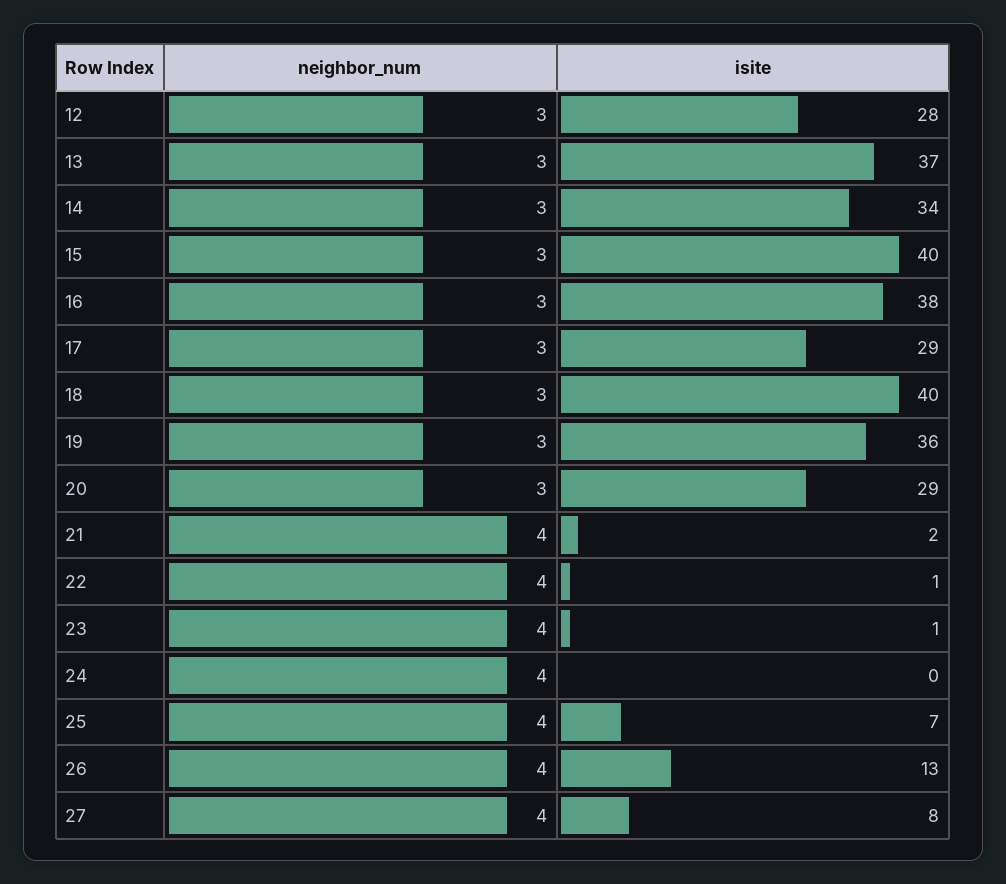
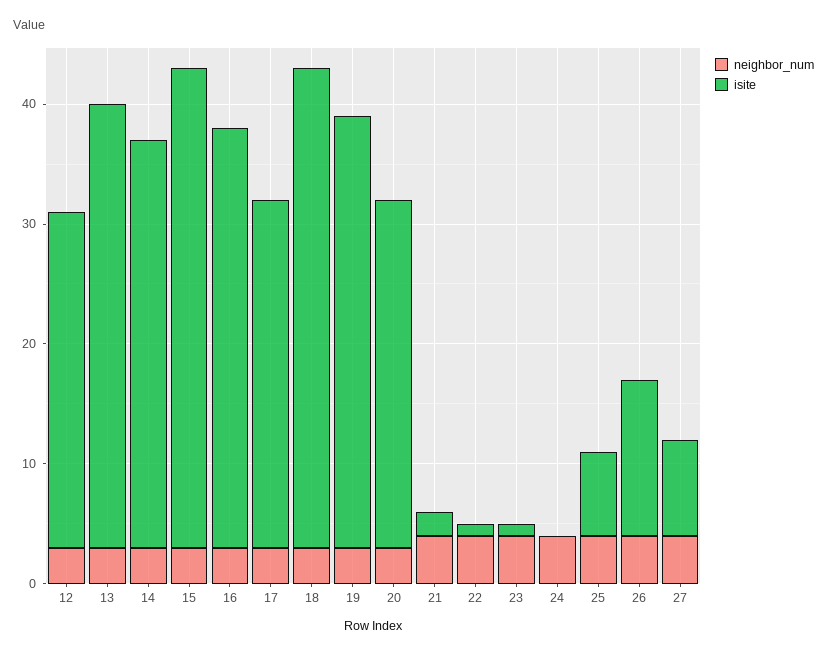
isite, 16: 38 -> 35

